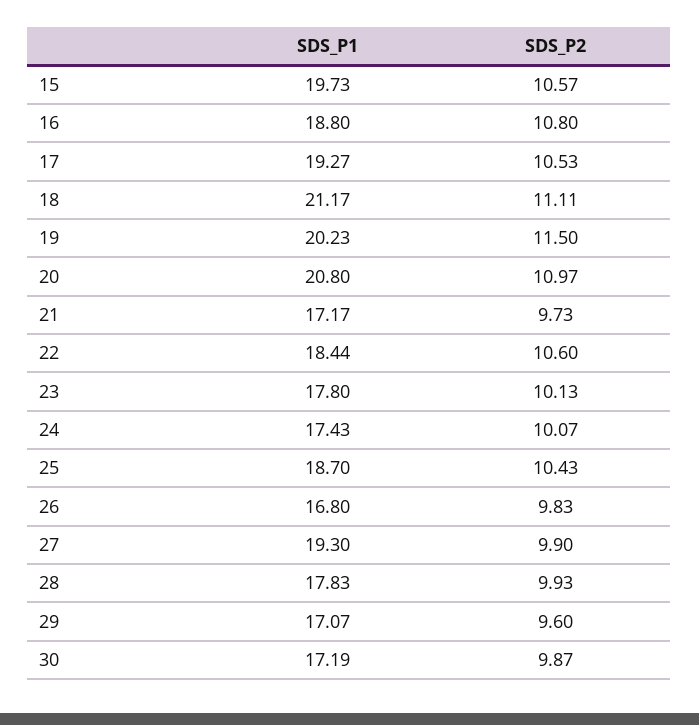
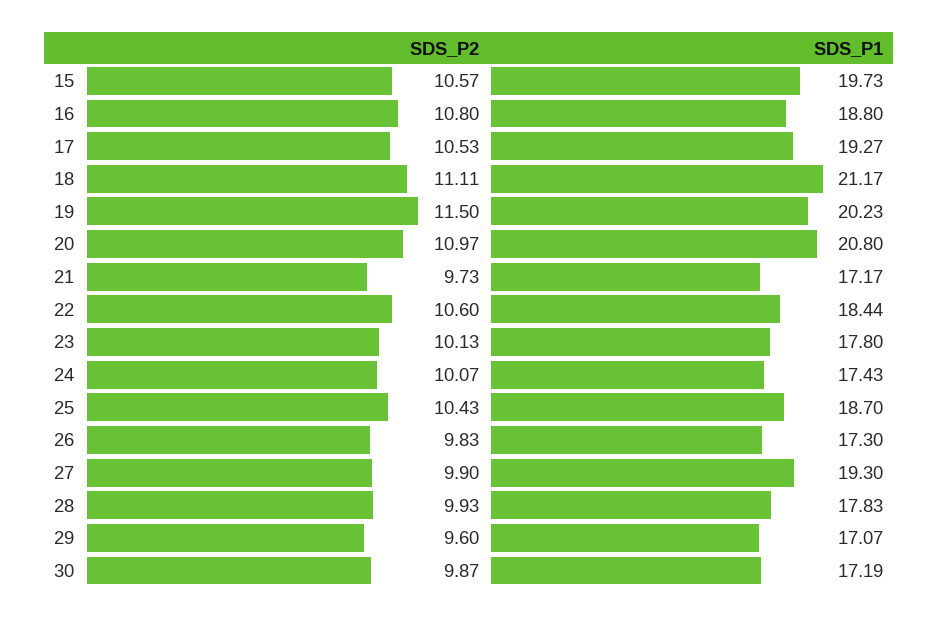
SDS_P1, 26: 16.8 -> 17.3

